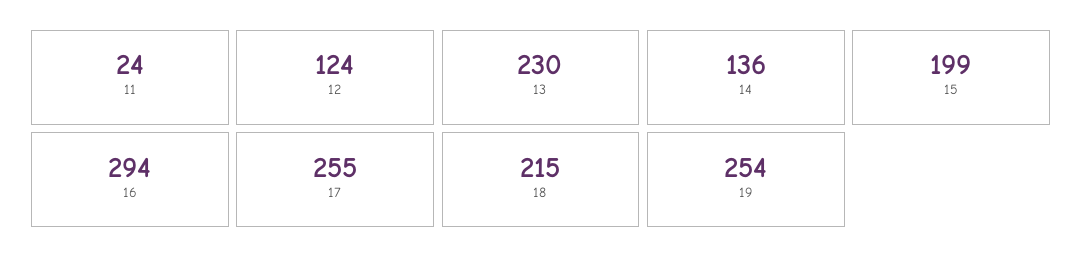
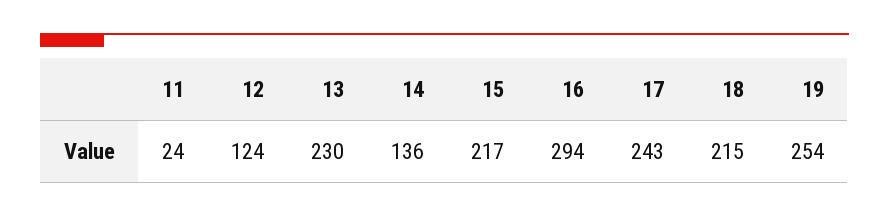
15: 199 -> 217
17: 255 -> 243

